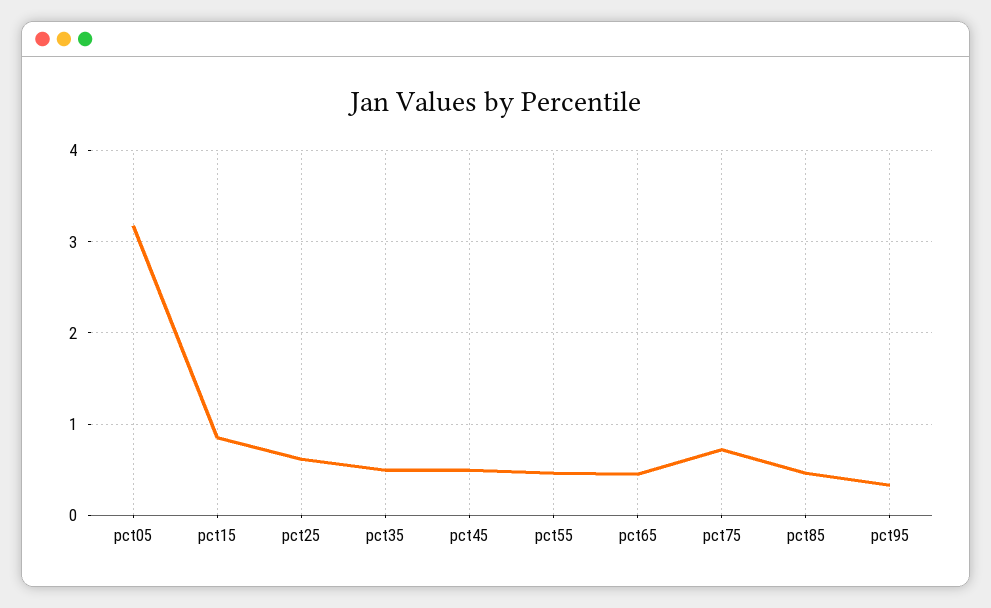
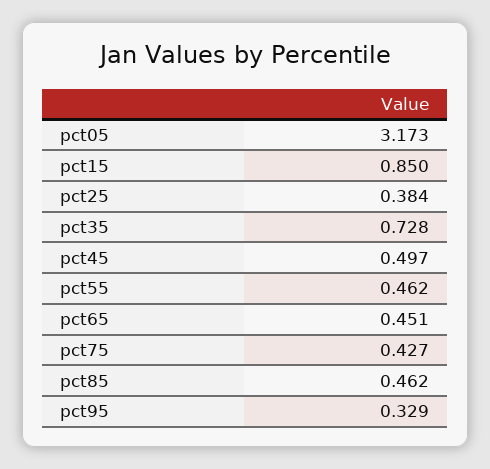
pct25: 0.6 -> 0.384
pct35: 0.5 -> 0.728
pct75: 0.7 -> 0.427

